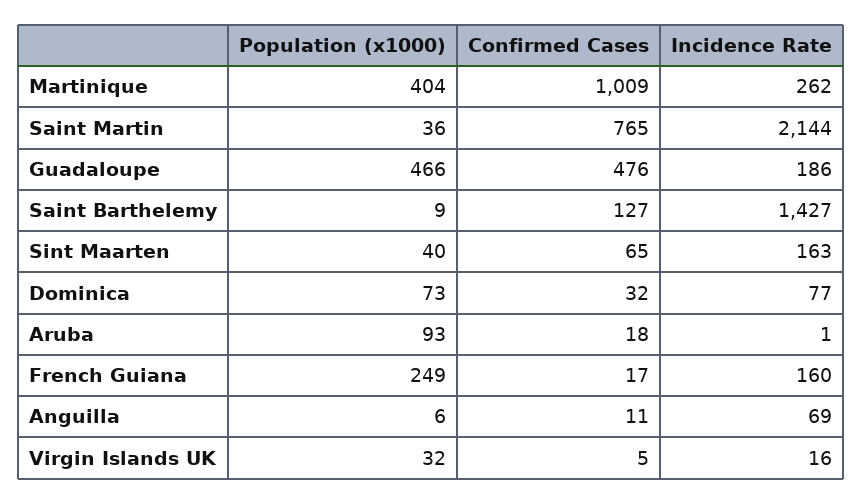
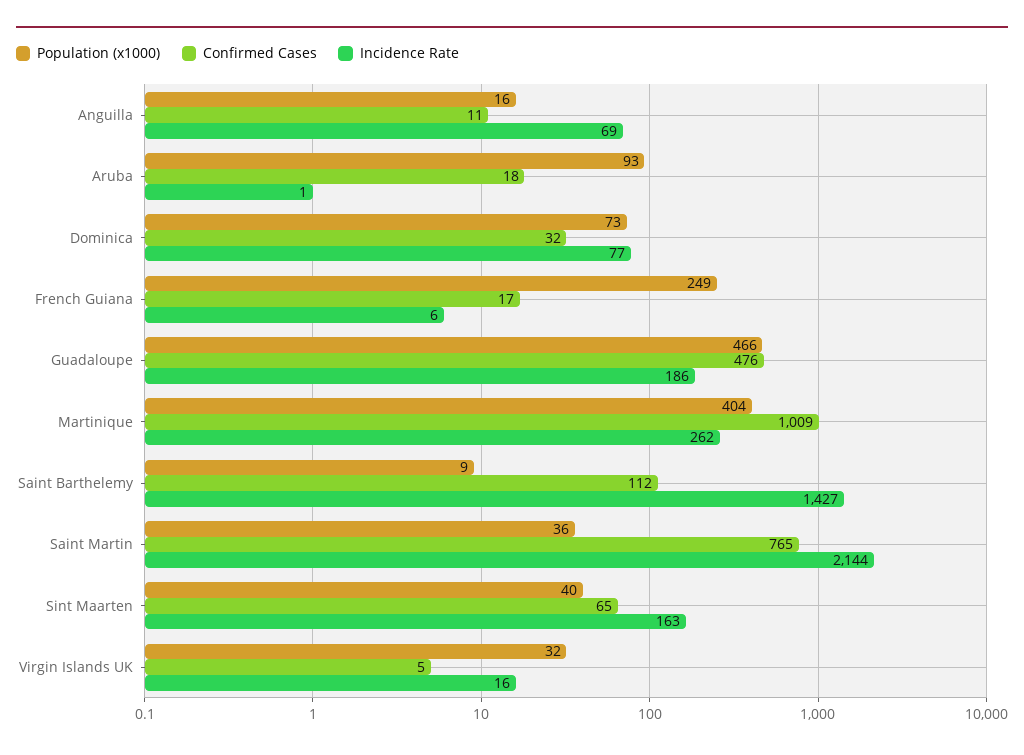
Confirmed Cases, Saint Barthelemy: 127 -> 112
Incidence Rate, French Guiana: 160 -> 6
Population (x1000), Anguilla: 6 -> 16

